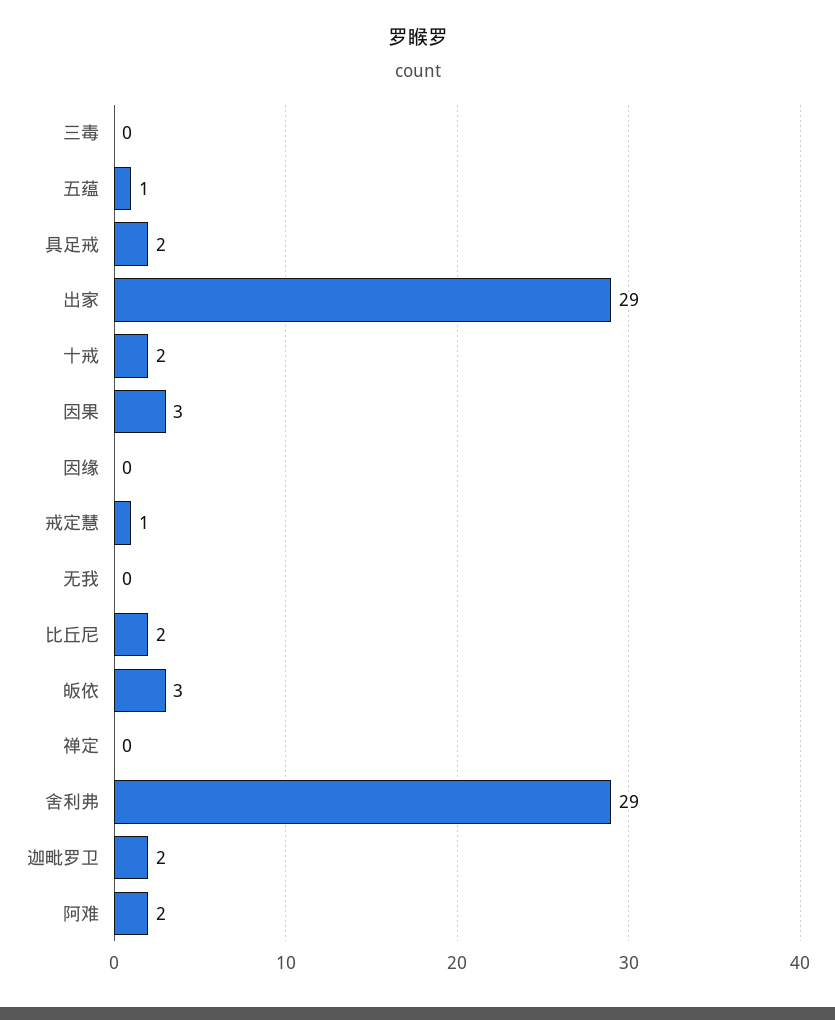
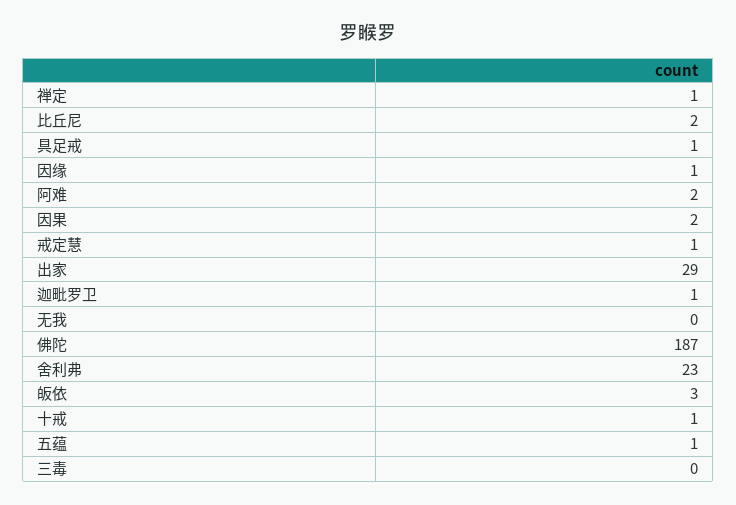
具足戒: 2 -> 1
十戒: 2 -> 1
因果: 3 -> 2
因缘: 0 -> 1
禅定: 0 -> 1
舍利弗: 29 -> 23
迦毗罗卫: 2 -> 1
佛陀: none -> 187

